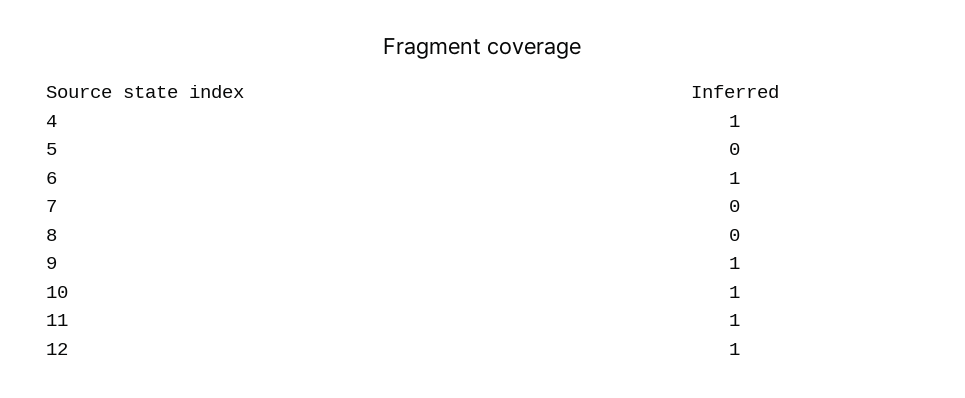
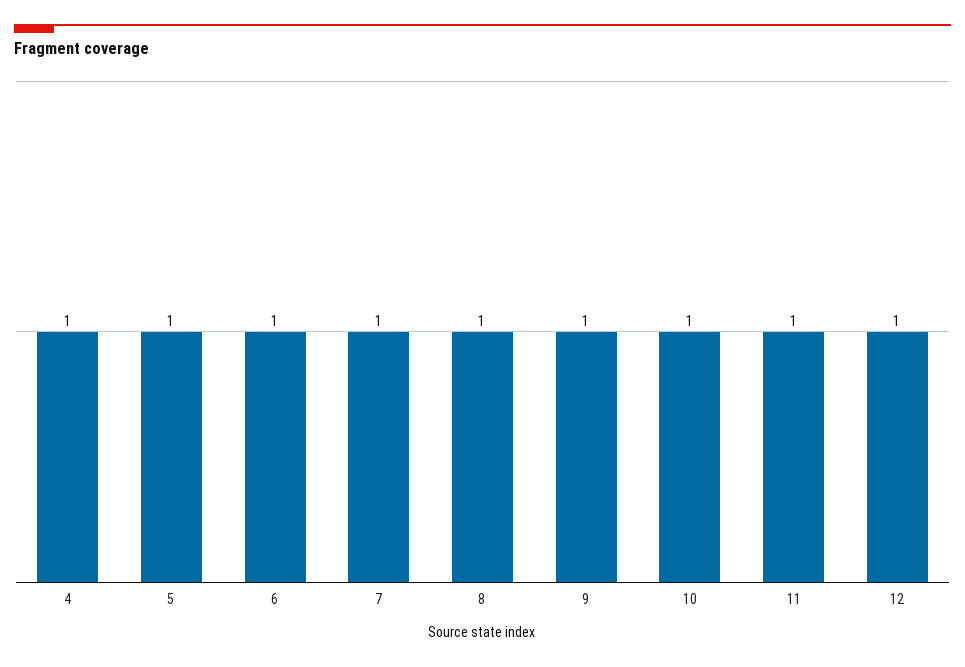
5: 0 -> 1
7: 0 -> 1
8: 0 -> 1

